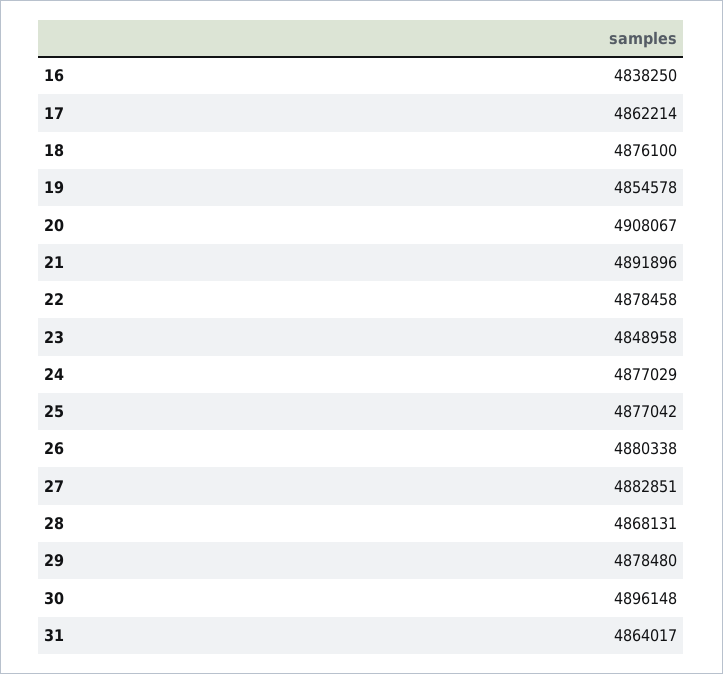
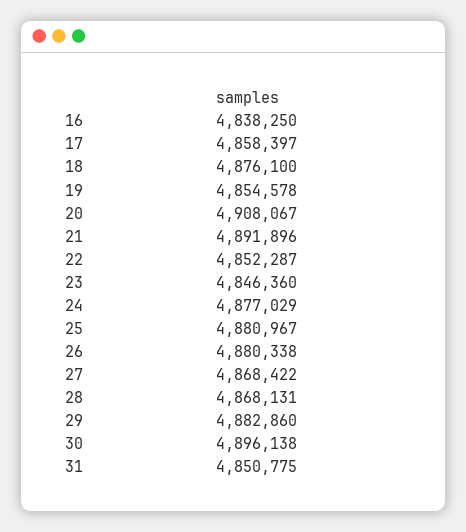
17: 4862214 -> 4858397
22: 4878458 -> 4852287
23: 4848958 -> 4846360
25: 4877042 -> 4880967
27: 4882851 -> 4868422
29: 4878480 -> 4882860
30: 4896148 -> 4896138
31: 4864017 -> 4850775

